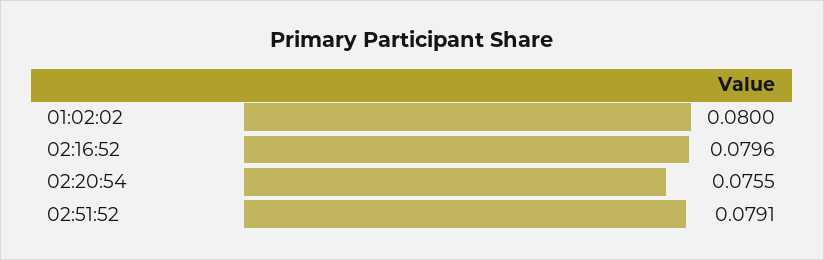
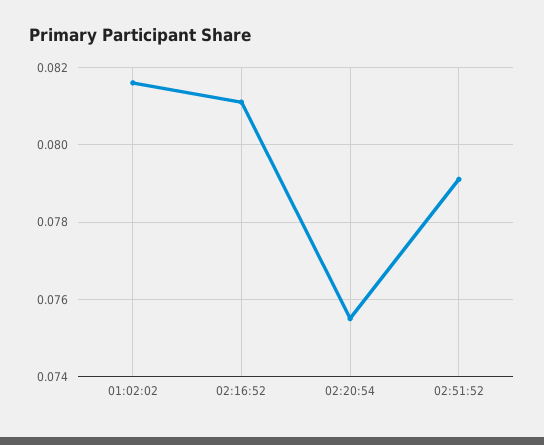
01:02:02: 0.08 -> 0.0815
02:16:52: 0.0796 -> 0.081

